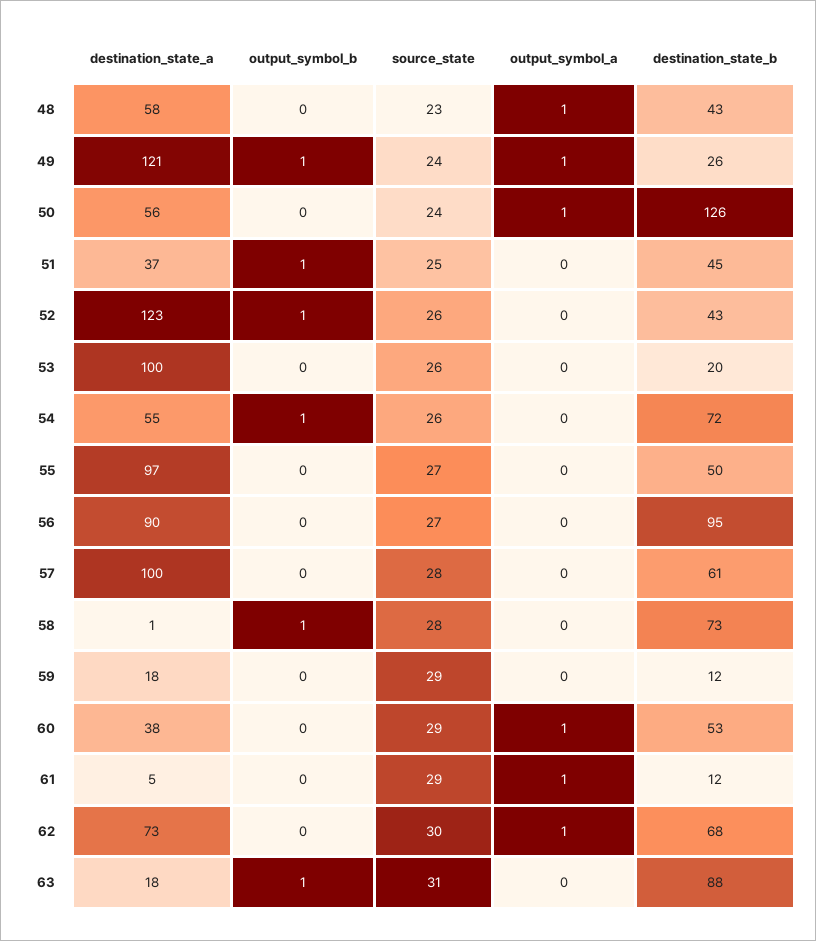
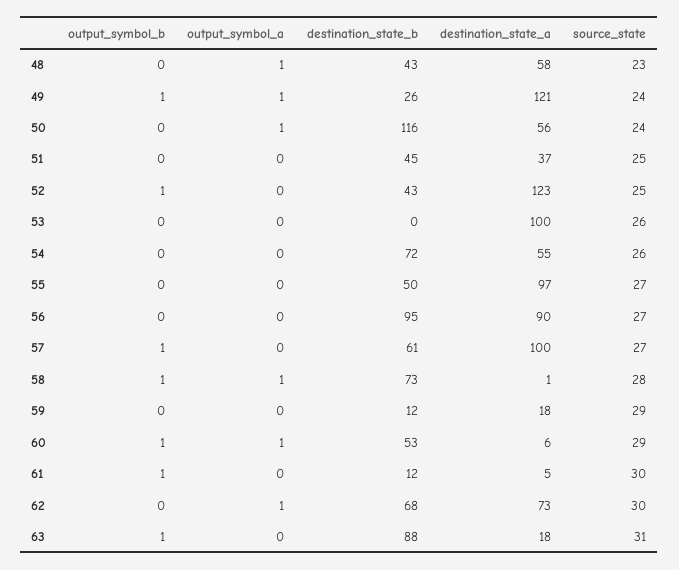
destination_state_b, 50: 126 -> 116
output_symbol_b, 51: 1 -> 0
source_state, 52: 26 -> 25
destination_state_b, 53: 20 -> 0
output_symbol_b, 54: 1 -> 0
output_symbol_b, 57: 0 -> 1
source_state, 57: 28 -> 27
output_symbol_a, 58: 0 -> 1
destination_state_a, 60: 38 -> 6
output_symbol_b, 60: 0 -> 1
output_symbol_b, 61: 0 -> 1
source_state, 61: 29 -> 30
output_symbol_a, 61: 1 -> 0

